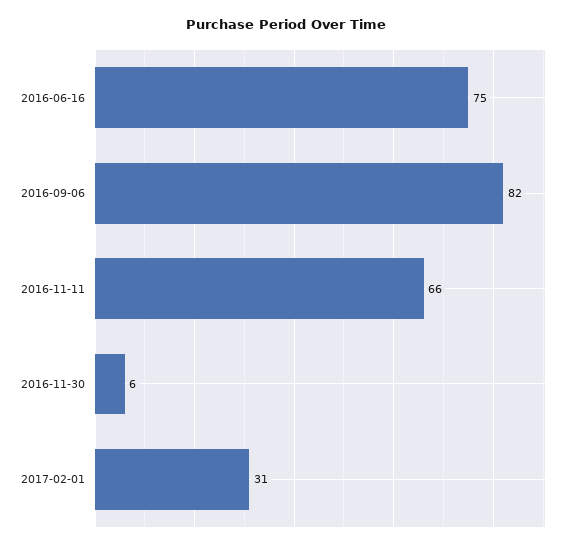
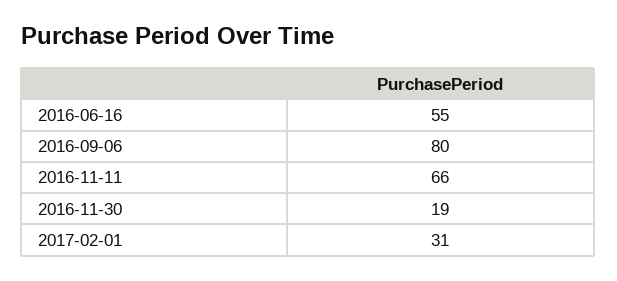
2016-06-16: 75 -> 55
2016-09-06: 82 -> 80
2016-11-30: 6 -> 19

